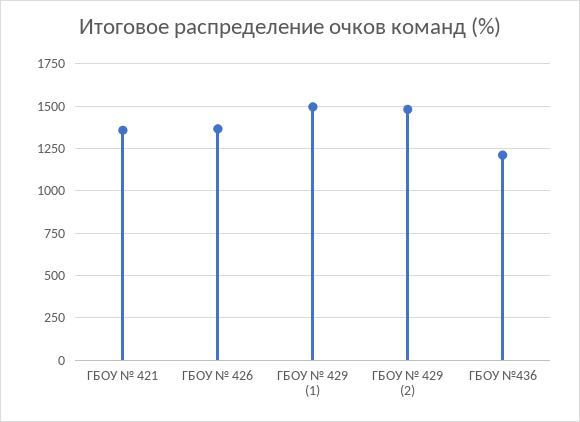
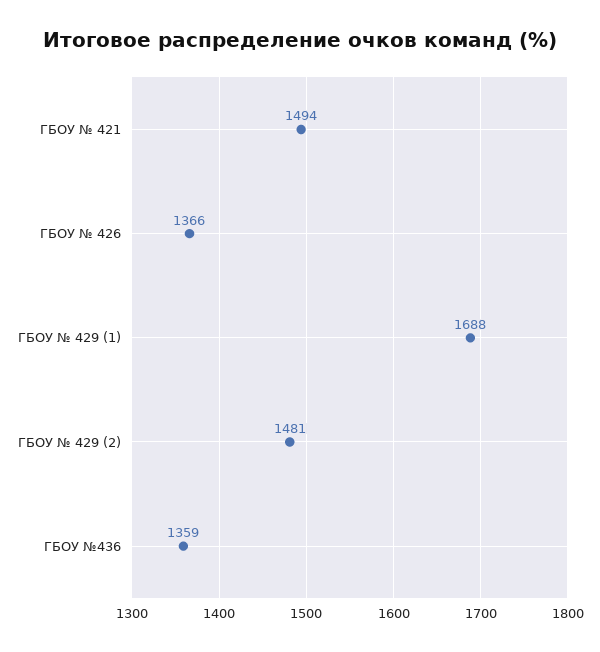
ГБОУ № 421: 1350 -> 1494
ГБОУ № 429 (1): 1500 -> 1688
ГБОУ №436: 1200 -> 1359

